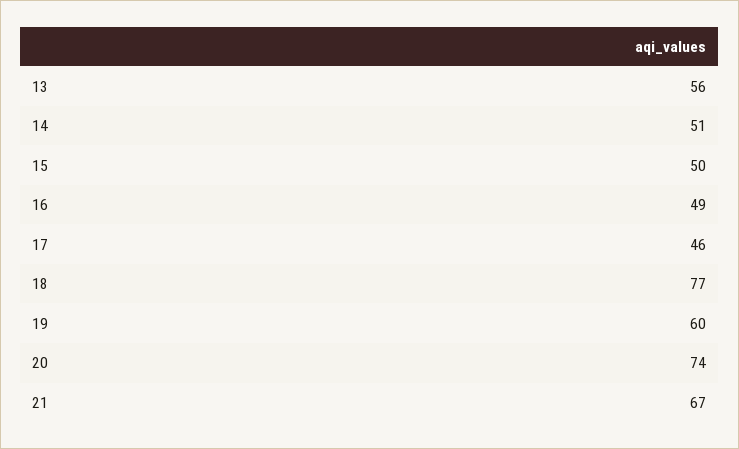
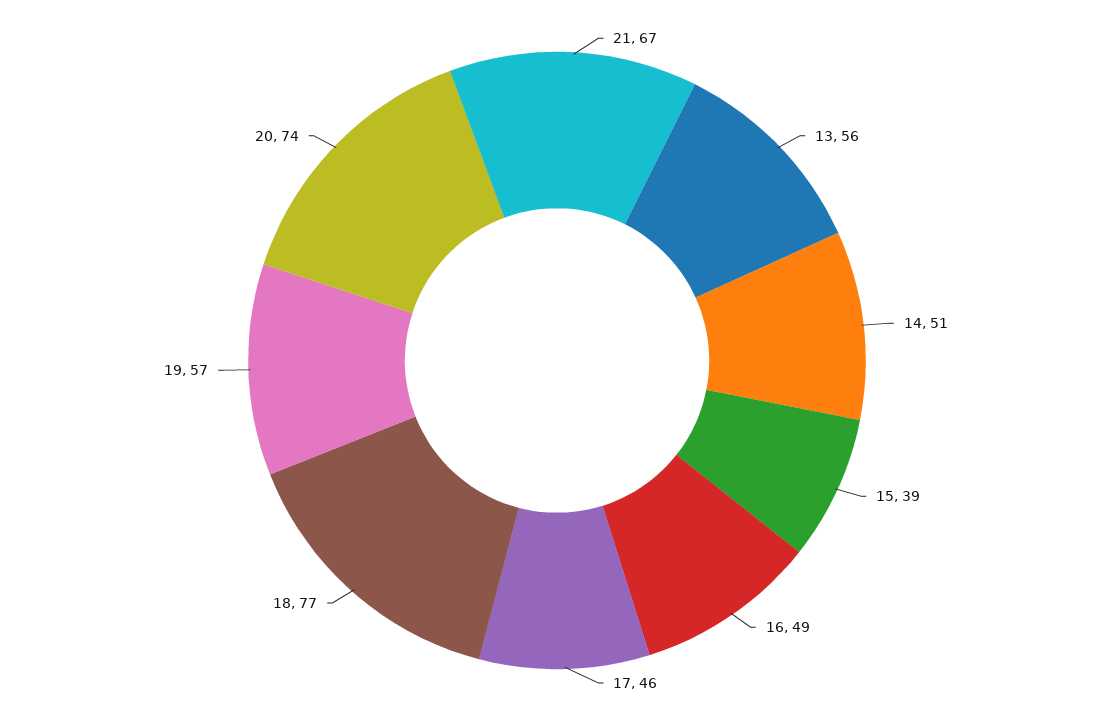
15: 50 -> 39
19: 60 -> 57

